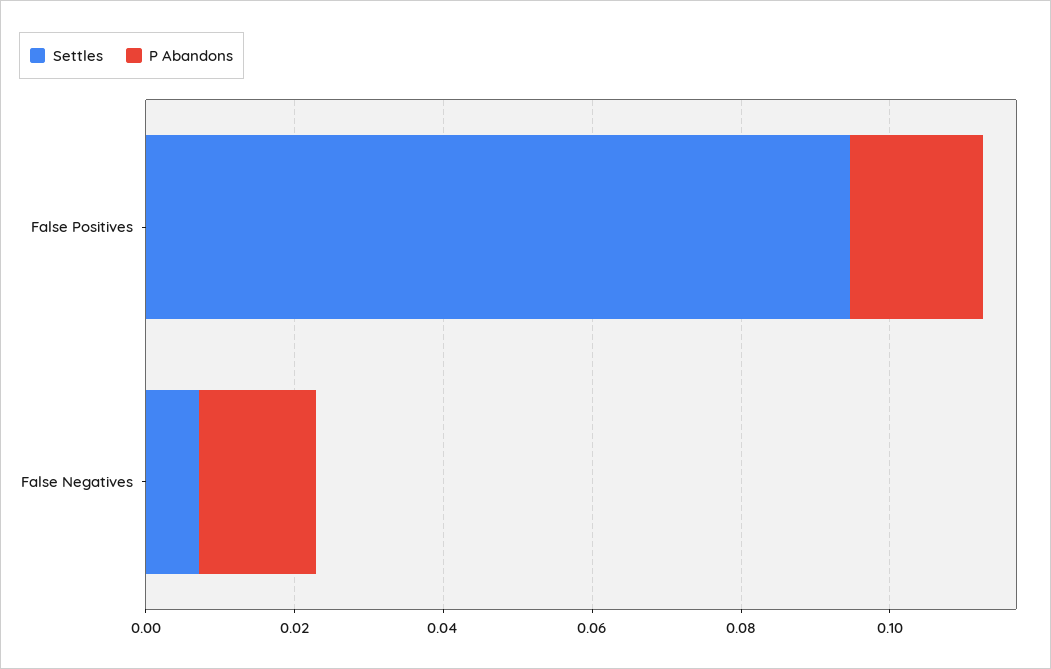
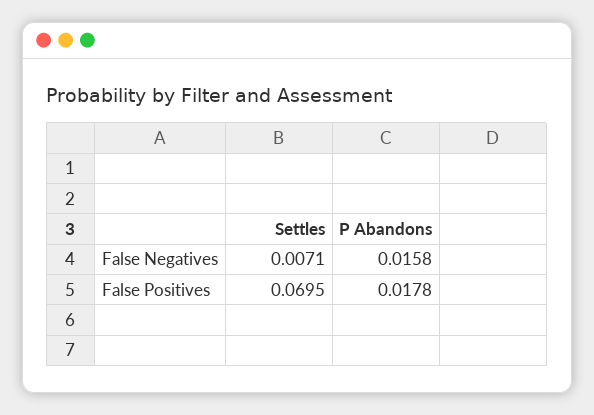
Settles, False Positives: 0.095 -> 0.0695

